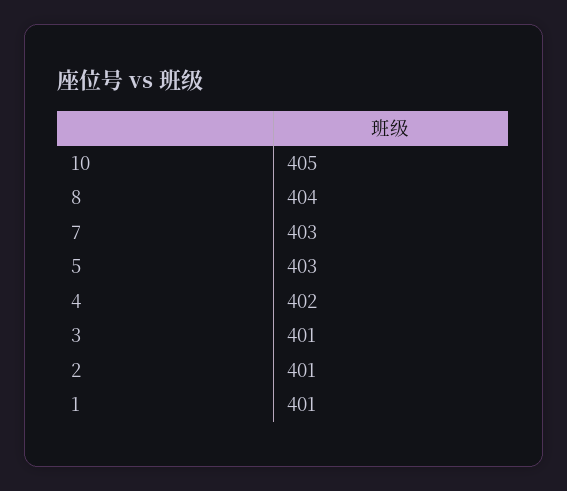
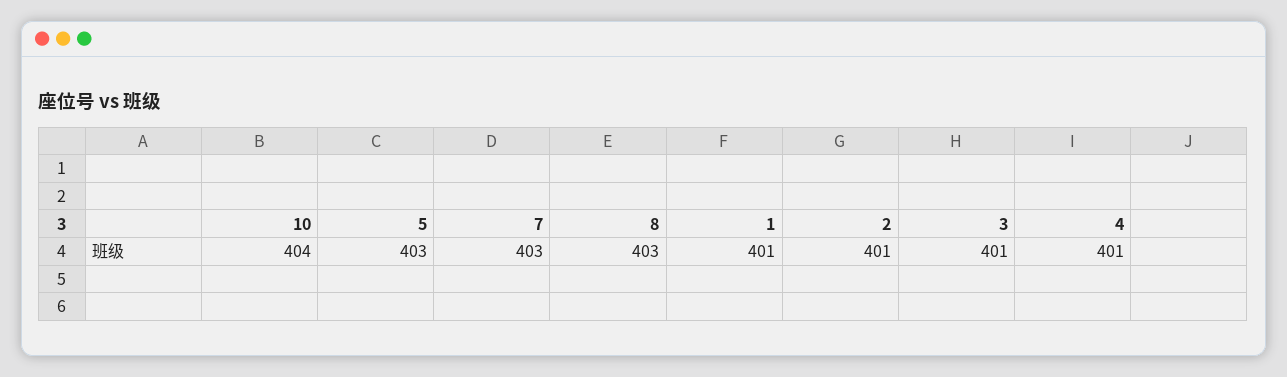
10: 405 -> 404
8: 404 -> 403
4: 402 -> 401

